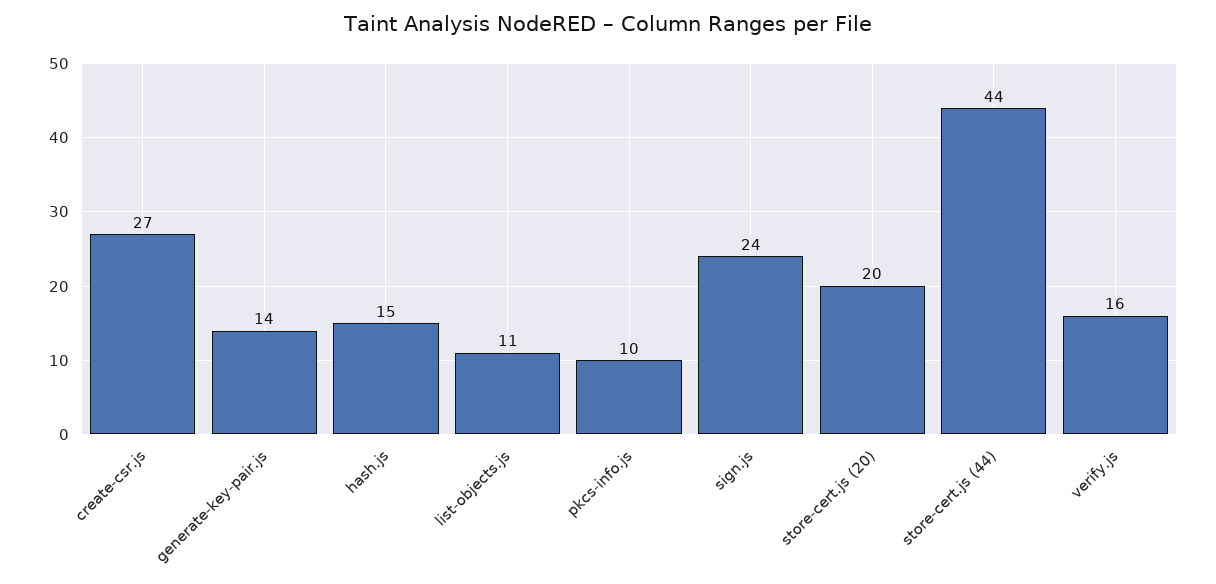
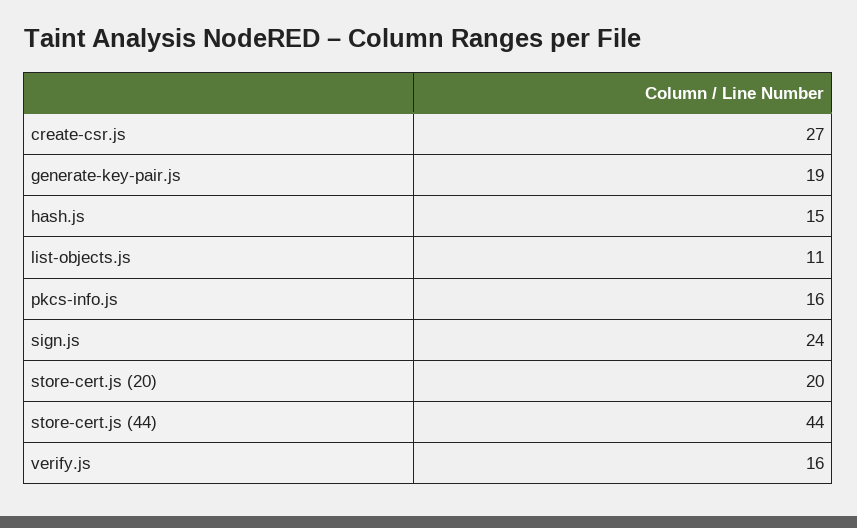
generate-key-pair.js: 14 -> 19
pkcs-info.js: 10 -> 16

